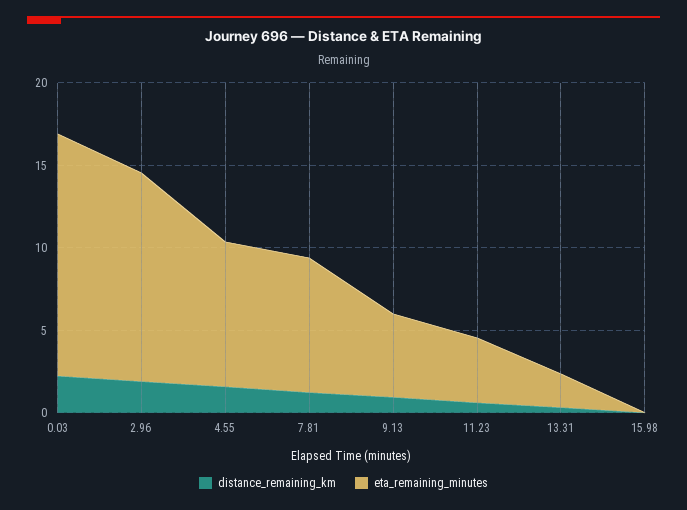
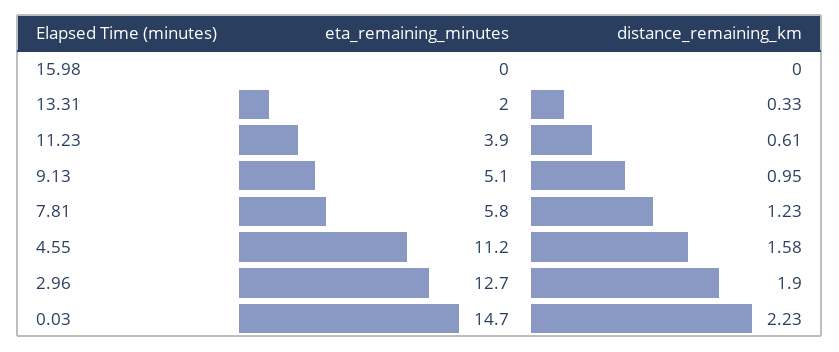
eta_remaining_minutes, 4.55: 9 -> 11.2
eta_remaining_minutes, 7.81: 8 -> 5.8

